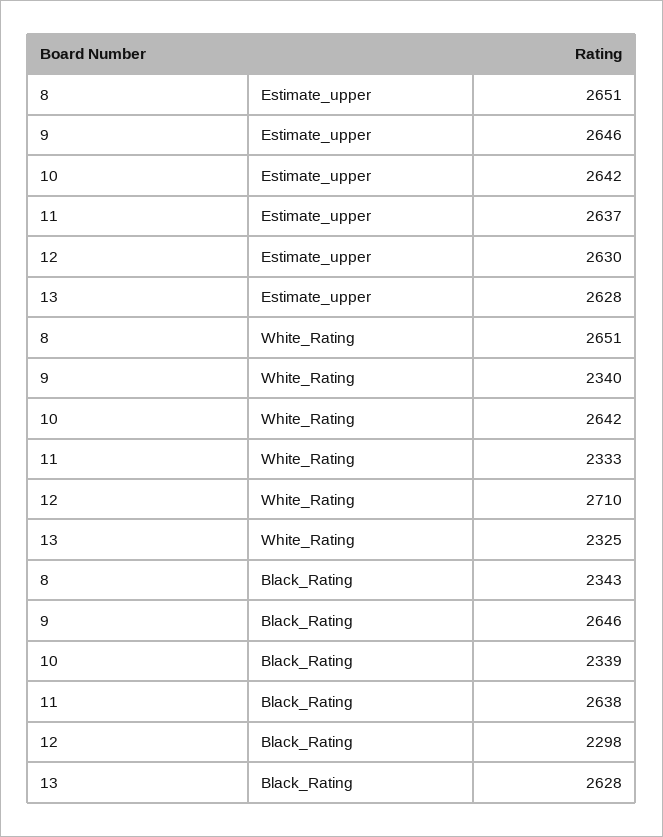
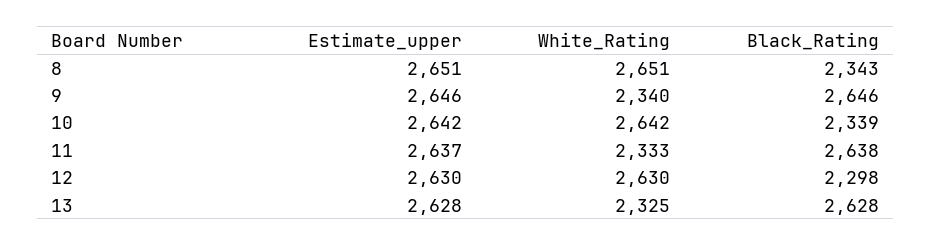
12, White_Rating: 2710 -> 2630

